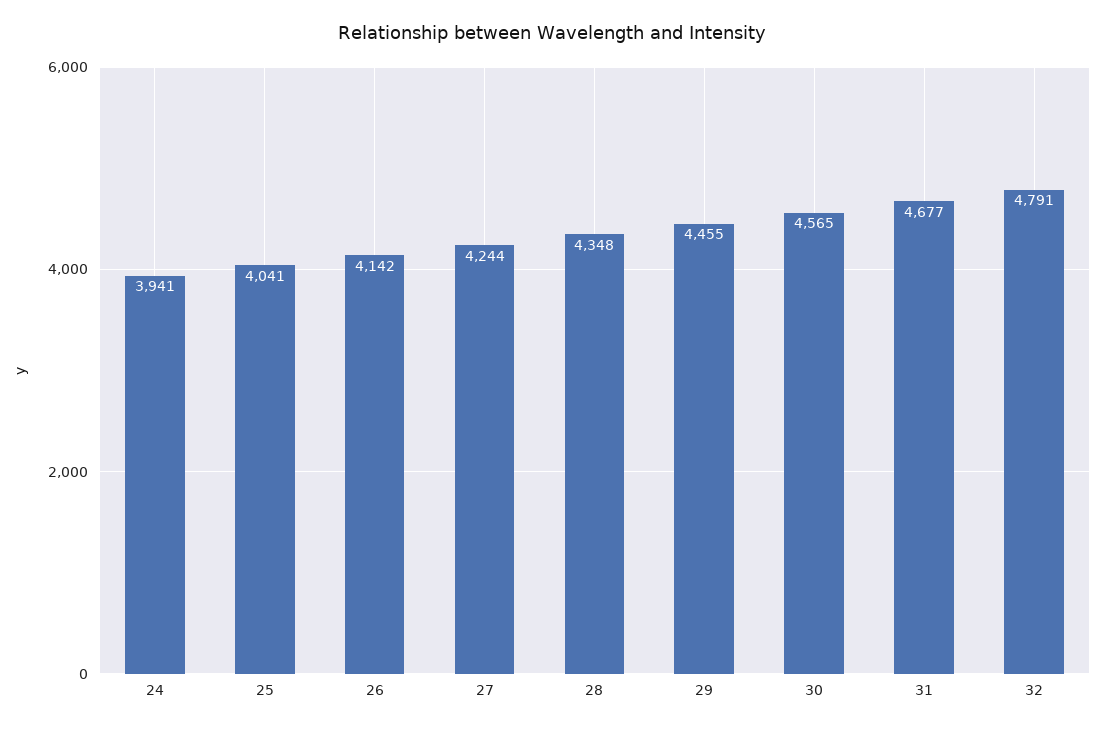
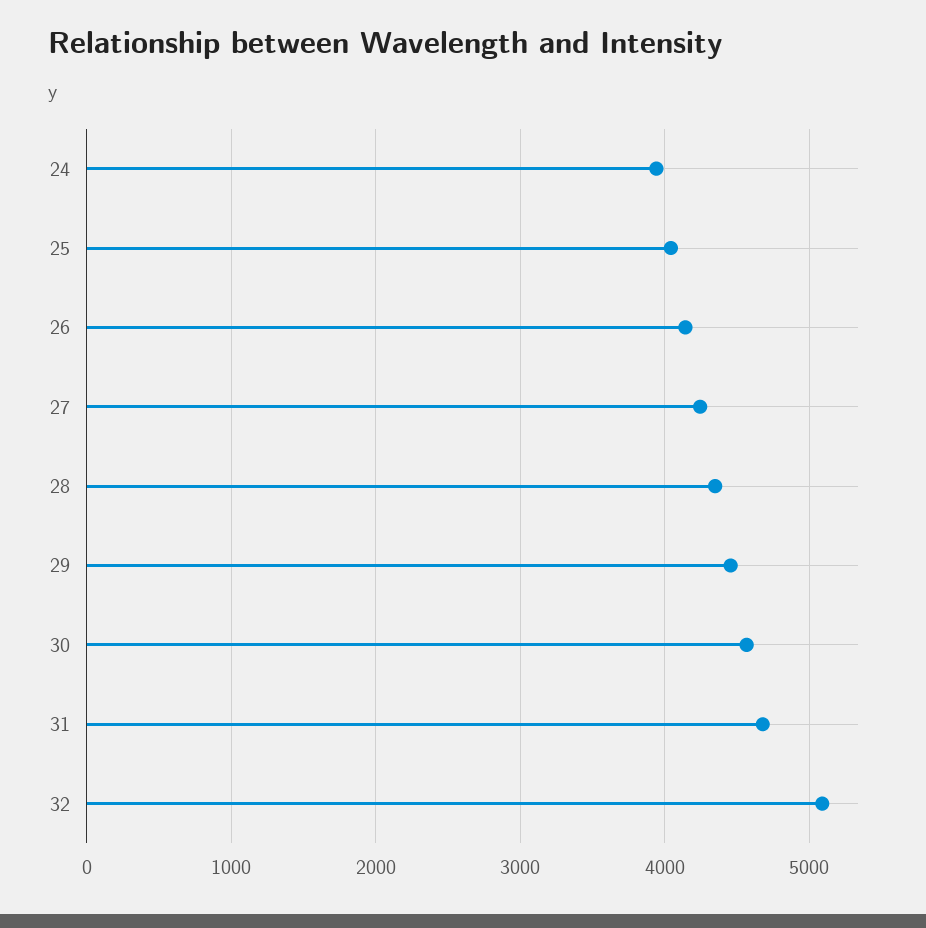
32: 4791 -> 5100

